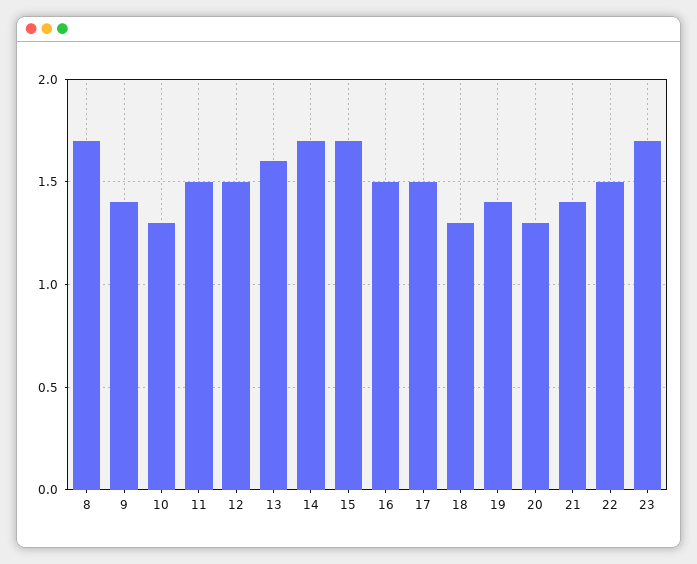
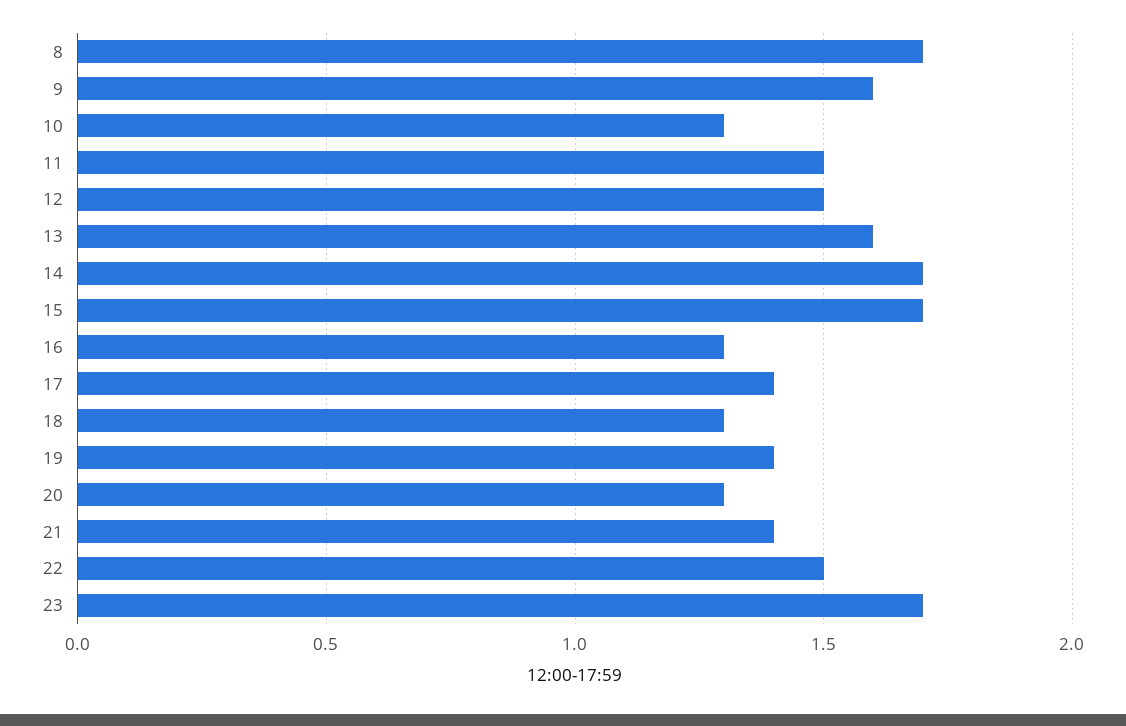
9: 1.4 -> 1.6
16: 1.5 -> 1.3
17: 1.5 -> 1.4

